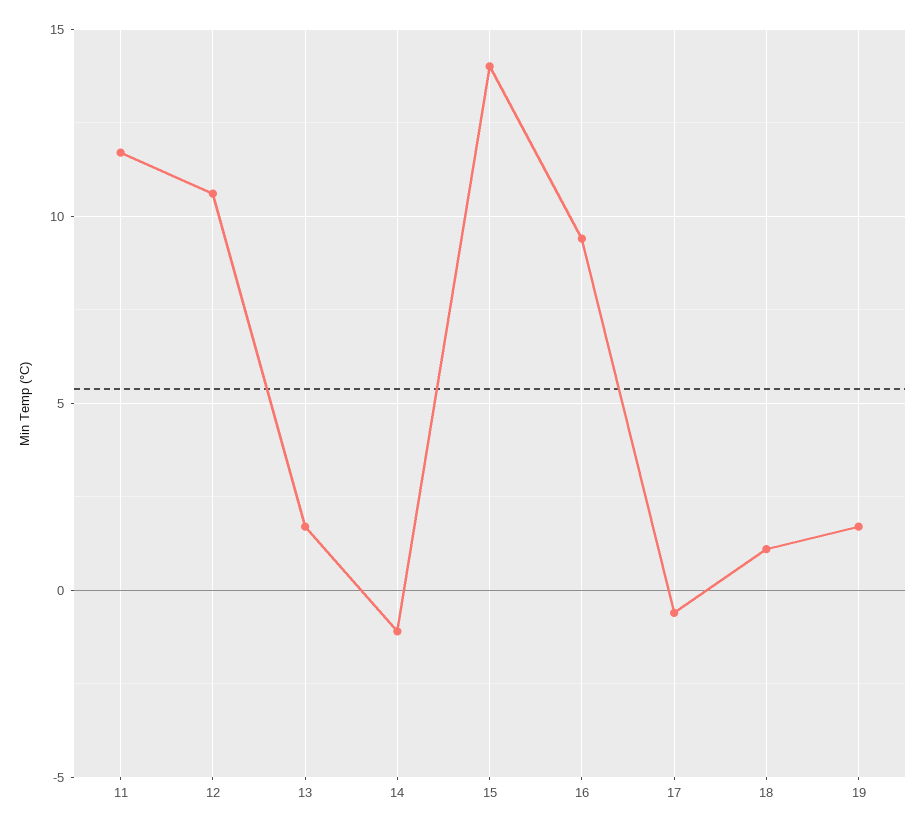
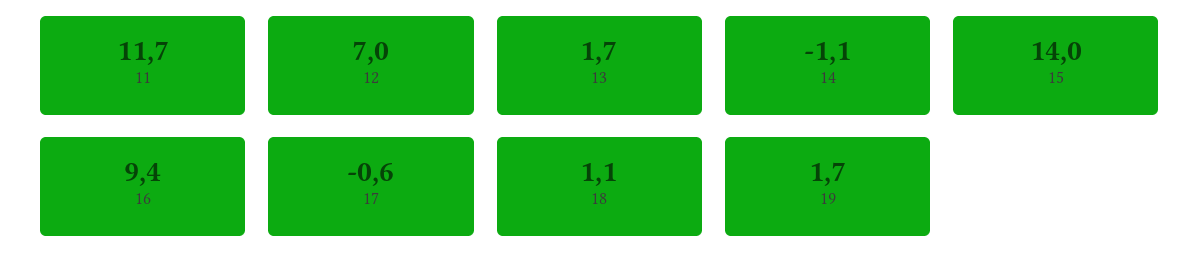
12: 10.5 -> 7

